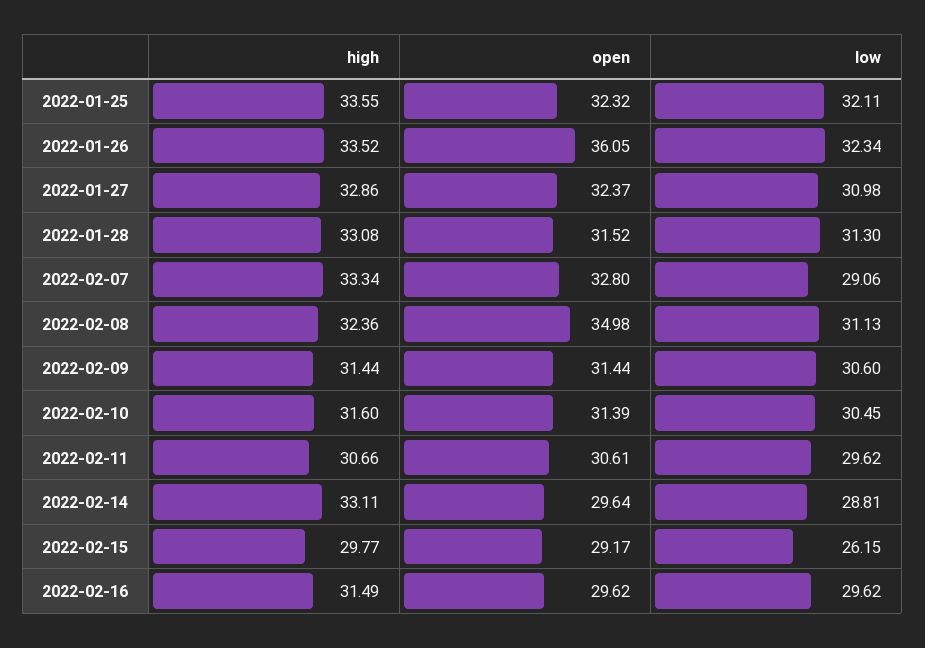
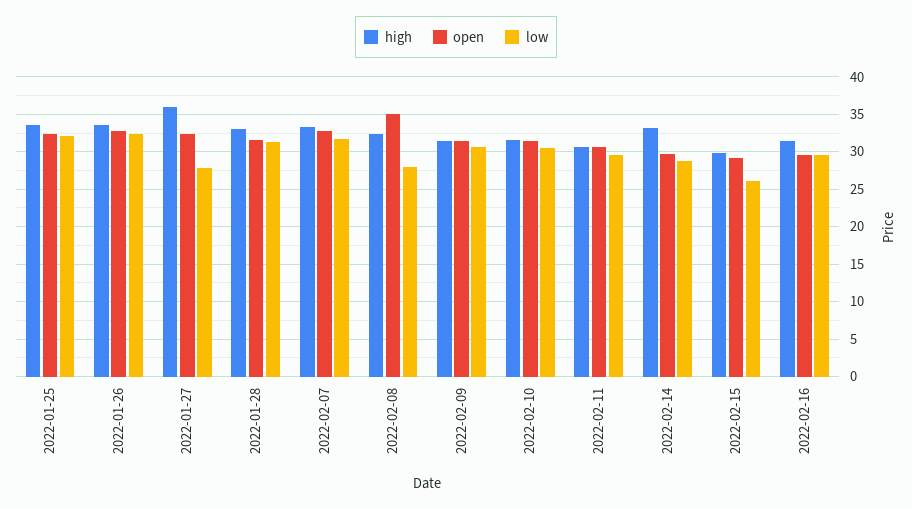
open, 2022-01-26: 36.05 -> 33
high, 2022-01-27: 32.86 -> 36
low, 2022-01-27: 30.98 -> 28
low, 2022-02-07: 29.06 -> 32
low, 2022-02-08: 31.13 -> 28

